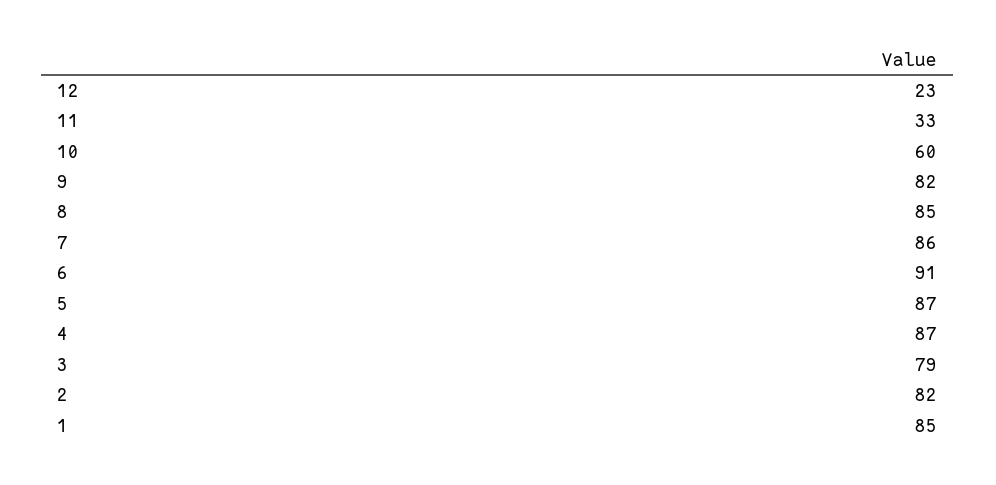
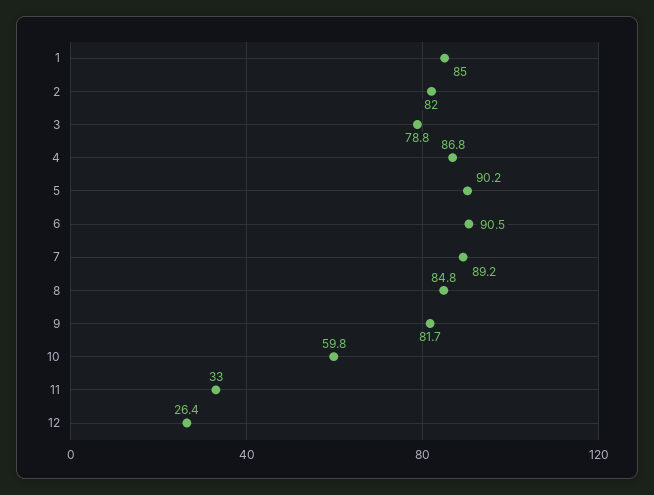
12: 23 -> 26.4
7: 86 -> 89.2
5: 87 -> 90.2

